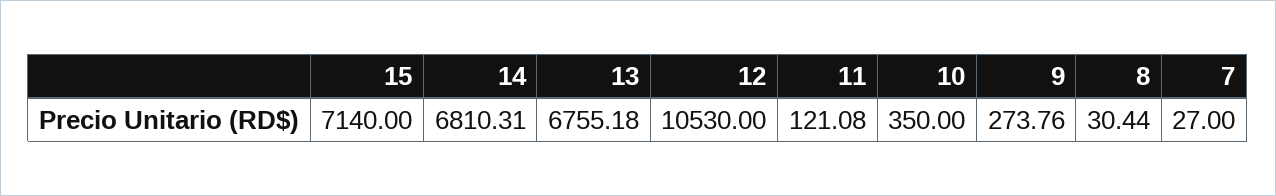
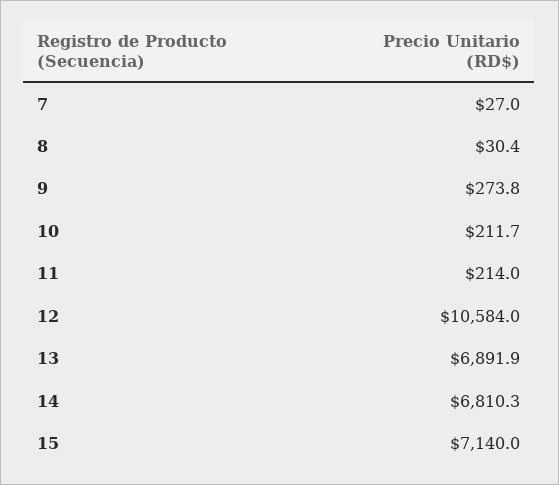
13: 6755.18 -> 6891.9
12: 10530 -> 10584
11: 121.08 -> 214
10: 350 -> 211.7

